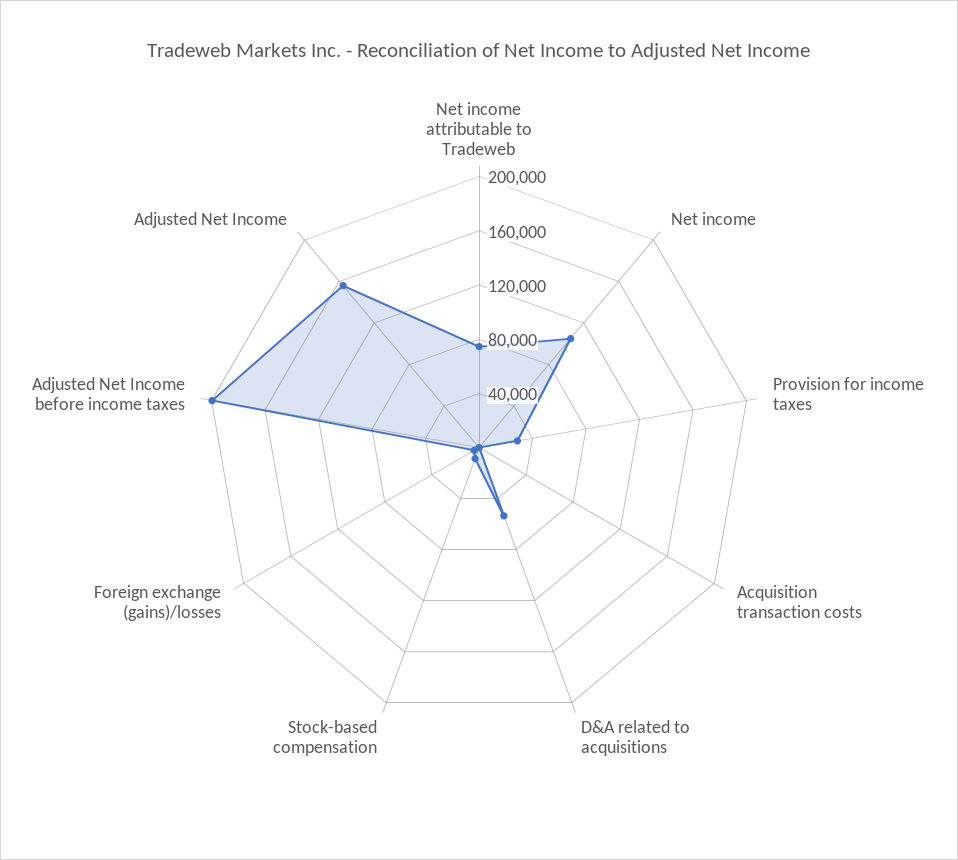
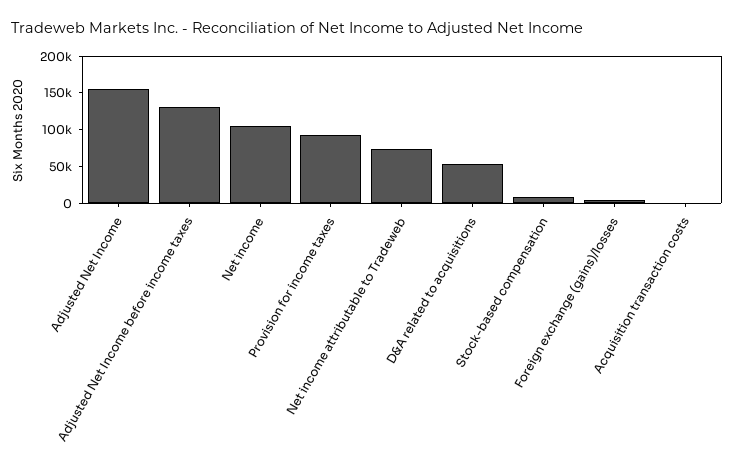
Provision for income taxes: 30000 -> 100000
Adjusted Net Income before income taxes: 200000 -> 125000

